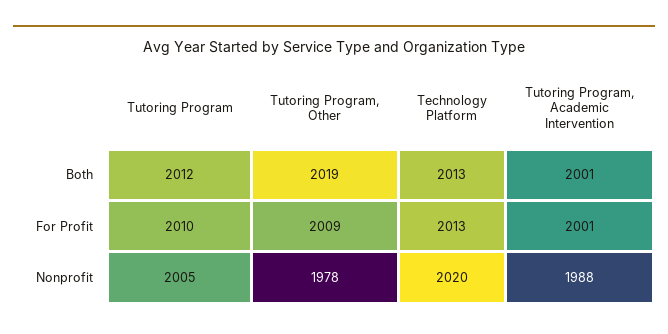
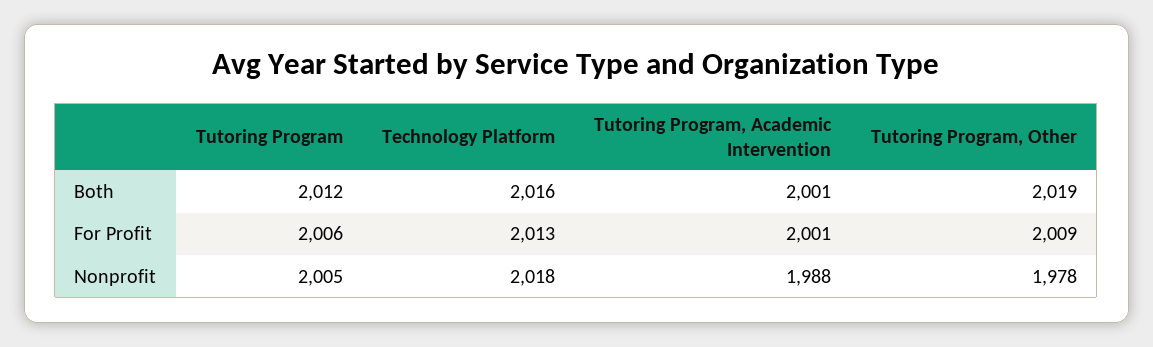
Technology Platform, Both: 2013 -> 2016
Tutoring Program, For Profit: 2010 -> 2006
Technology Platform, Nonprofit: 2020 -> 2018

